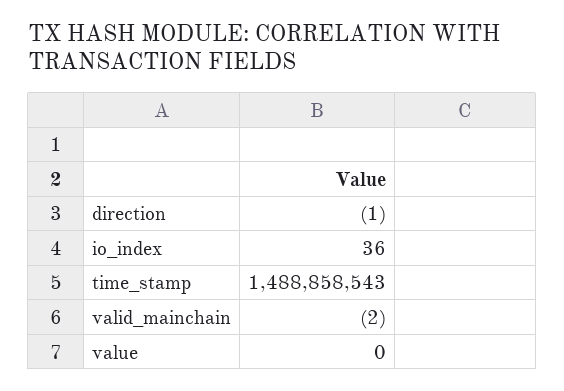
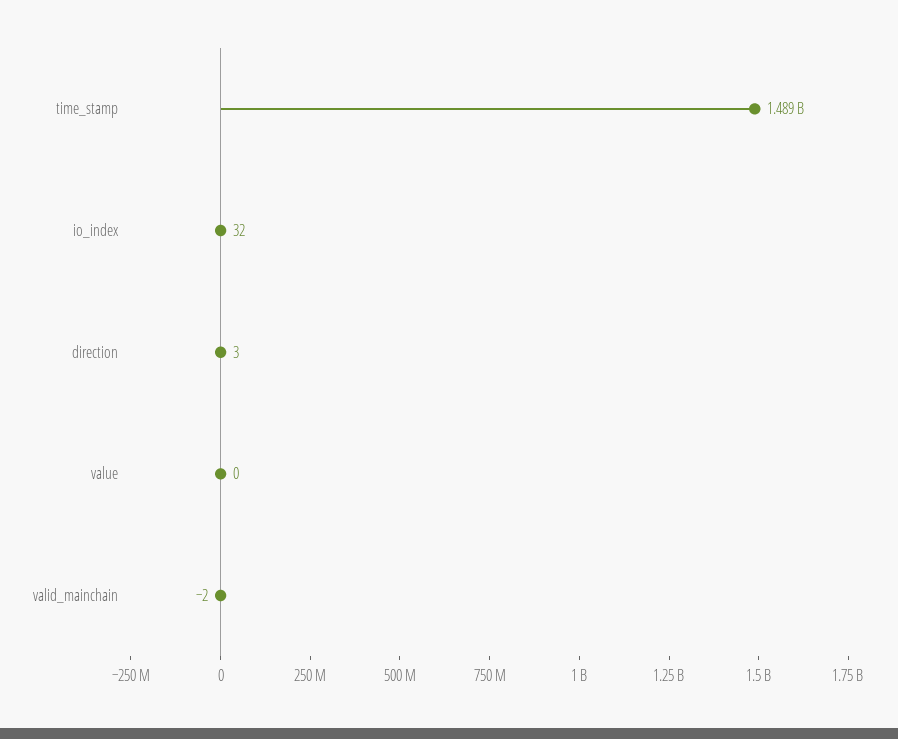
direction: -1 -> 3
io_index: 36 -> 32

